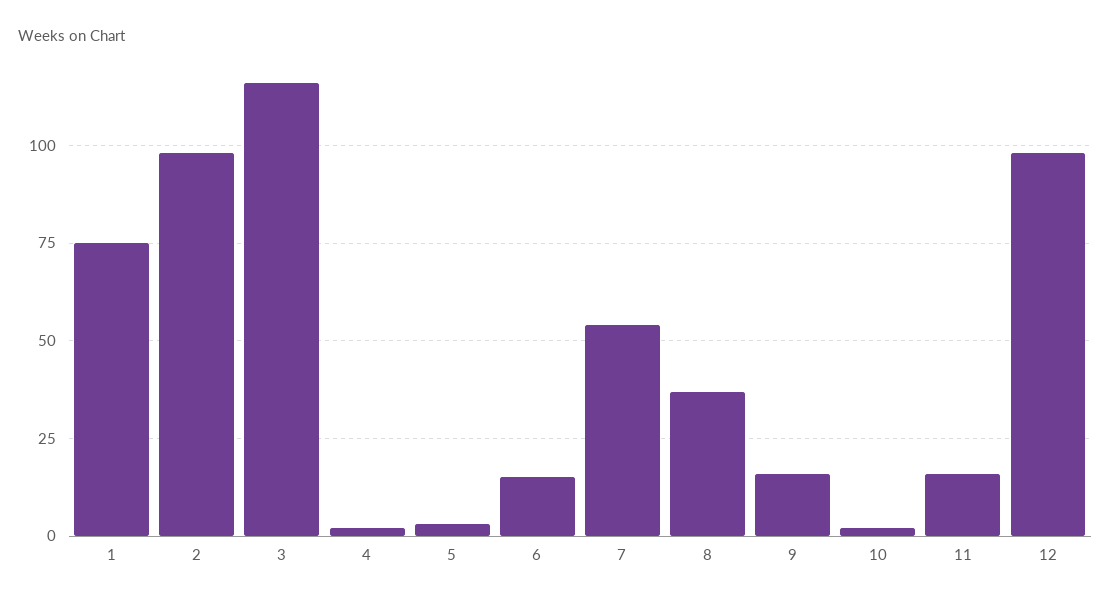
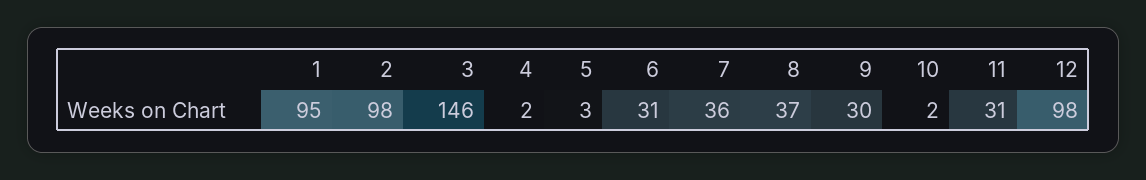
1: 75 -> 95
3: 115 -> 146
6: 15 -> 31
7: 55 -> 36
9: 15 -> 30
11: 15 -> 31

